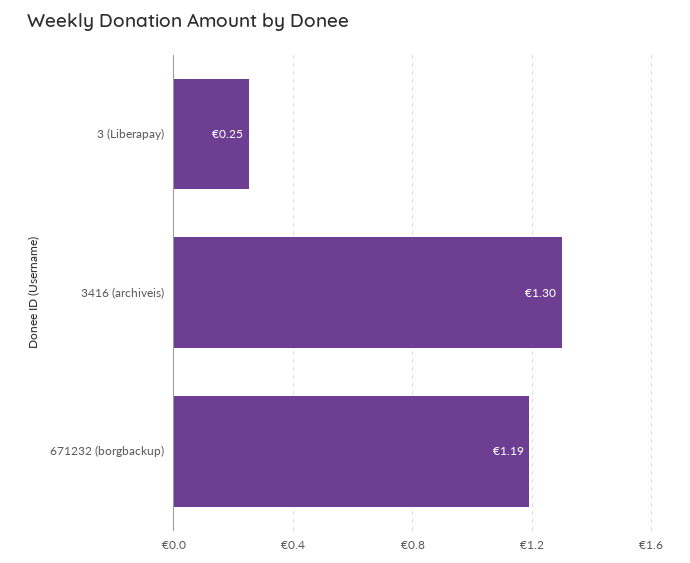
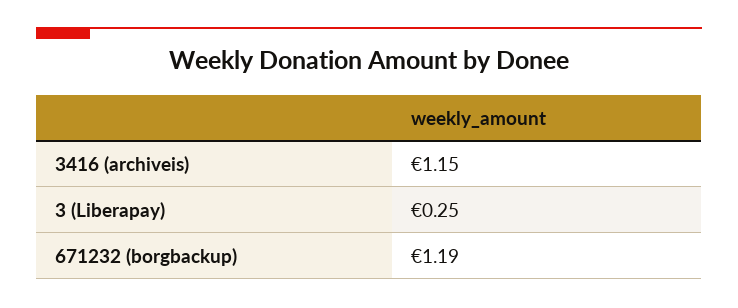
3416 (archiveis): 1.3 -> 1.15

